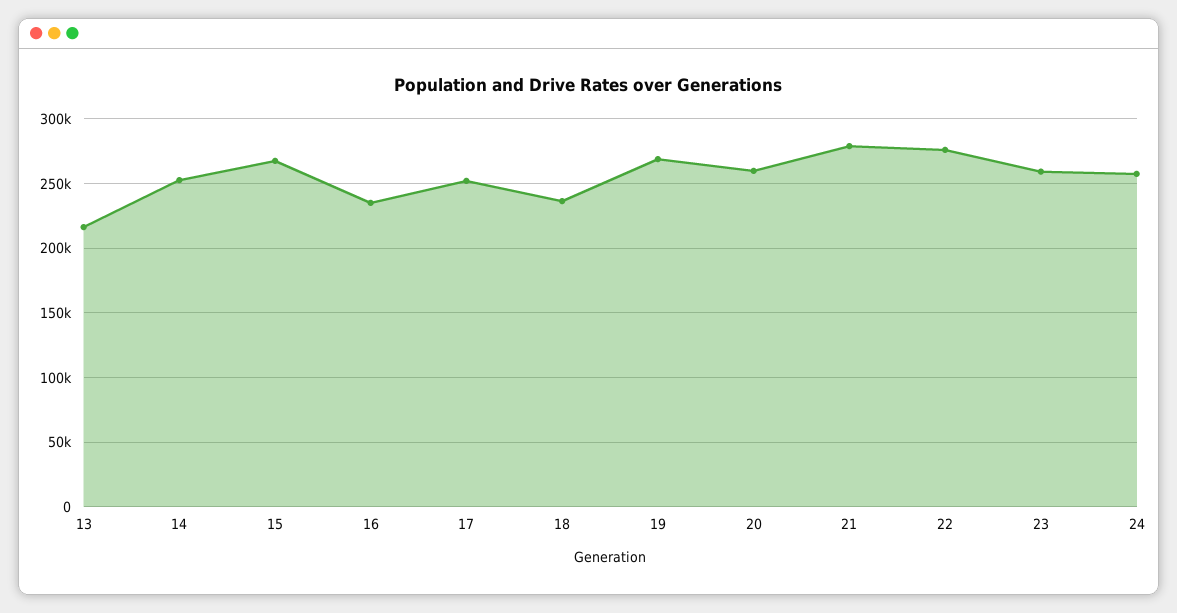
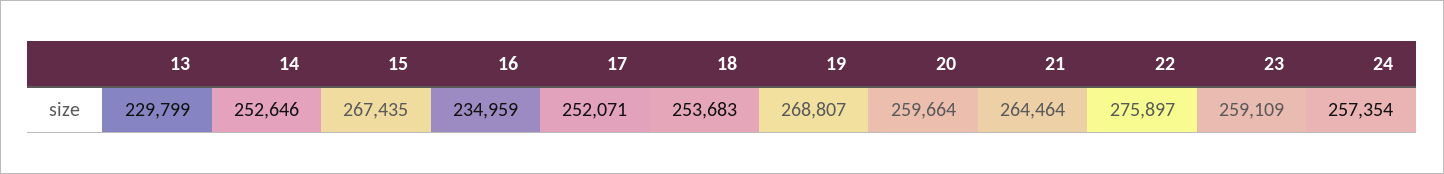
13: 215000 -> 229799
18: 235000 -> 253683
21: 280000 -> 264464

